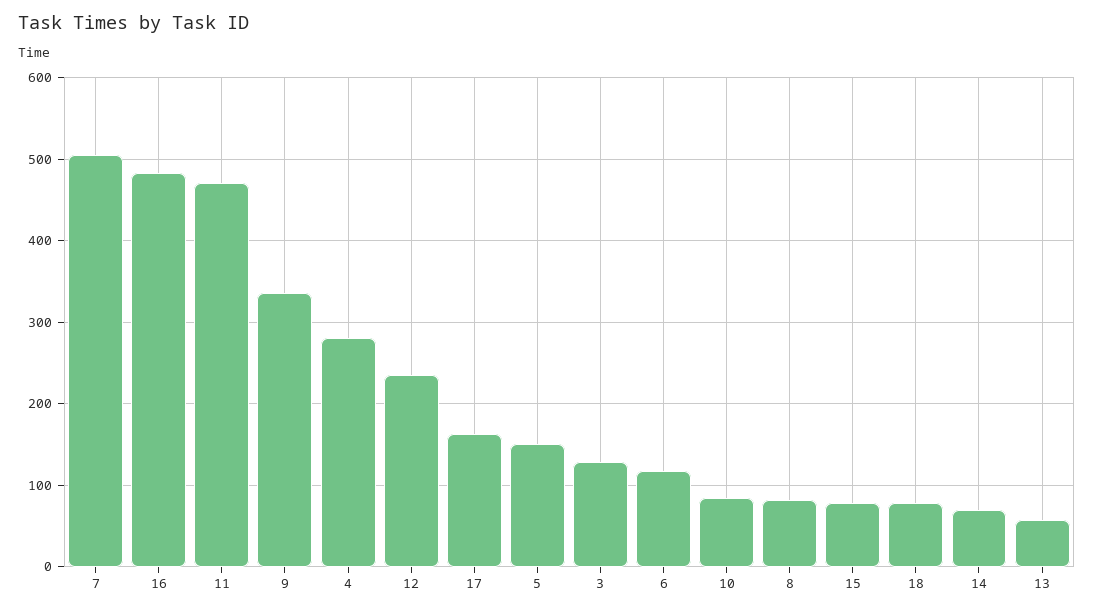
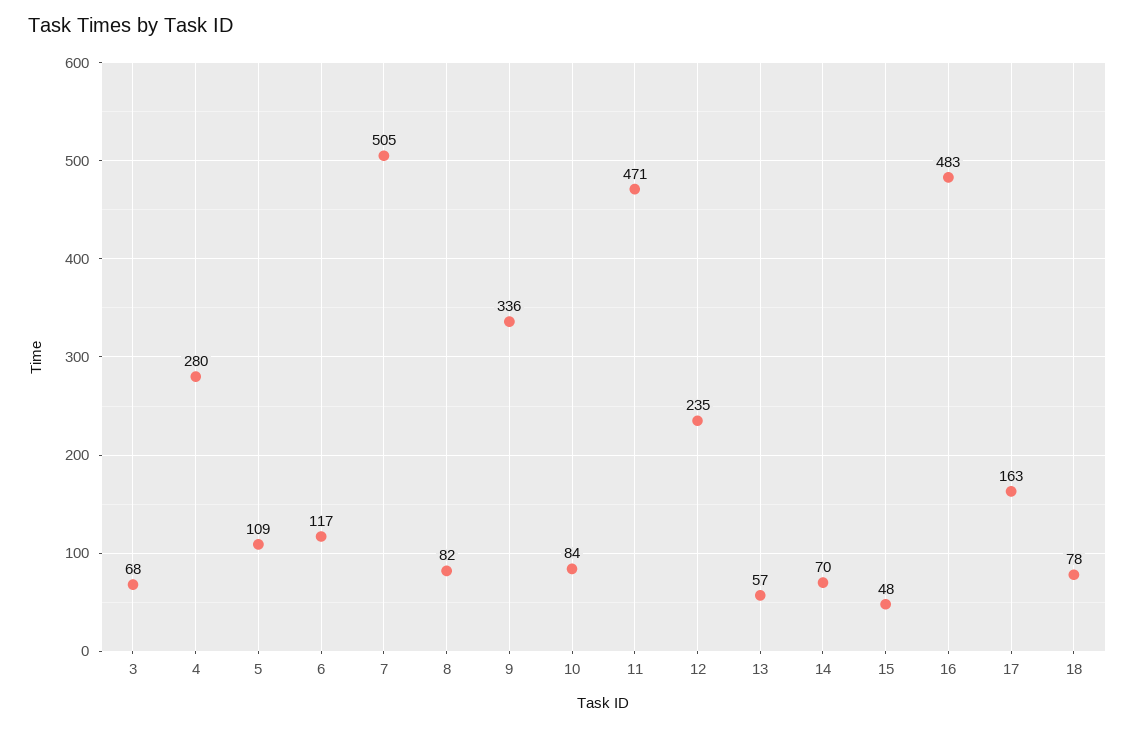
5: 150 -> 109
3: 130 -> 68
15: 80 -> 48

